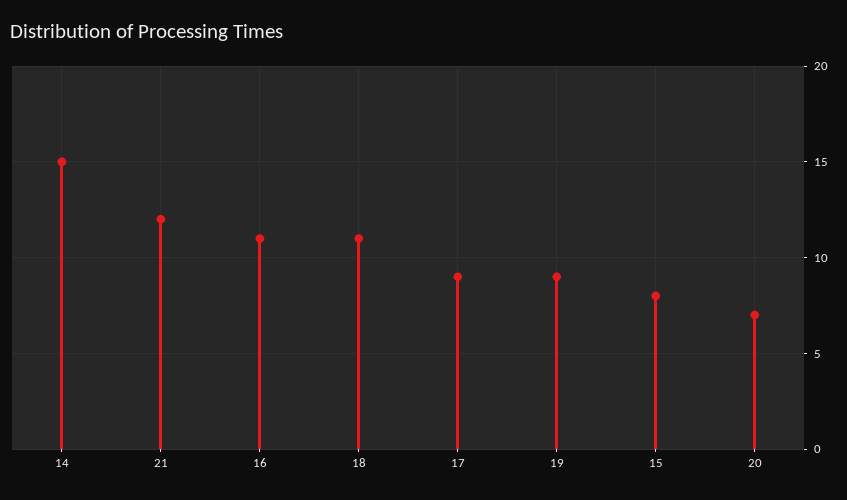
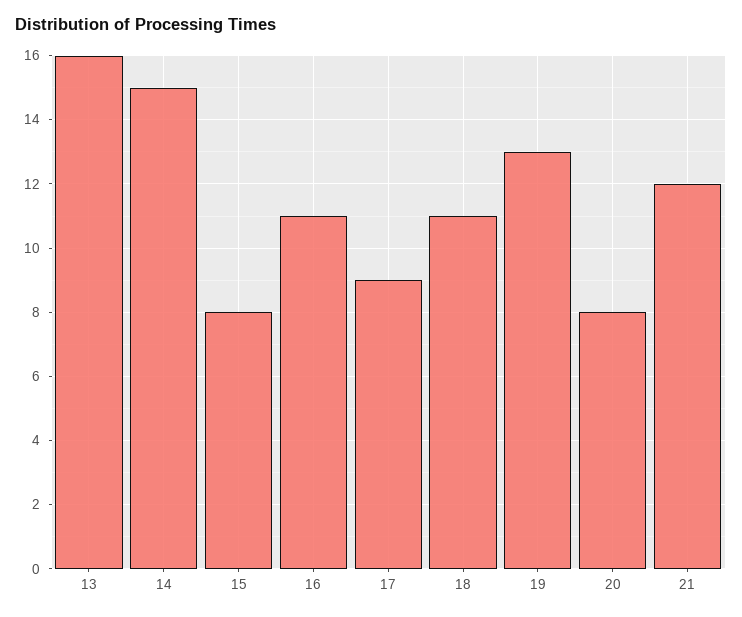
19: 9 -> 13
20: 7 -> 8
13: none -> 16

